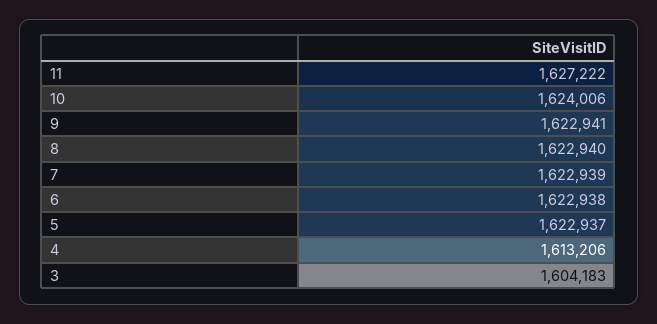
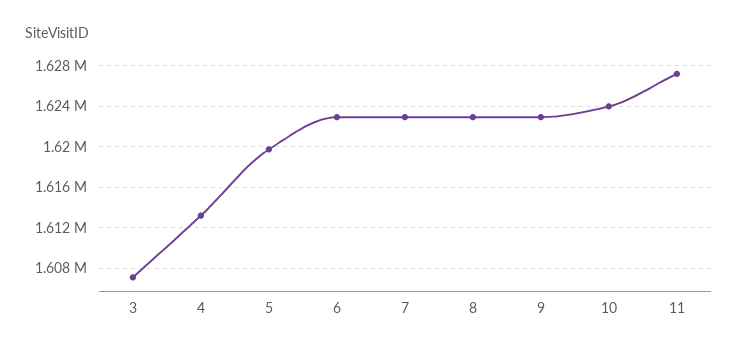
5: 1622937 -> 1620000
3: 1604183 -> 1607000

